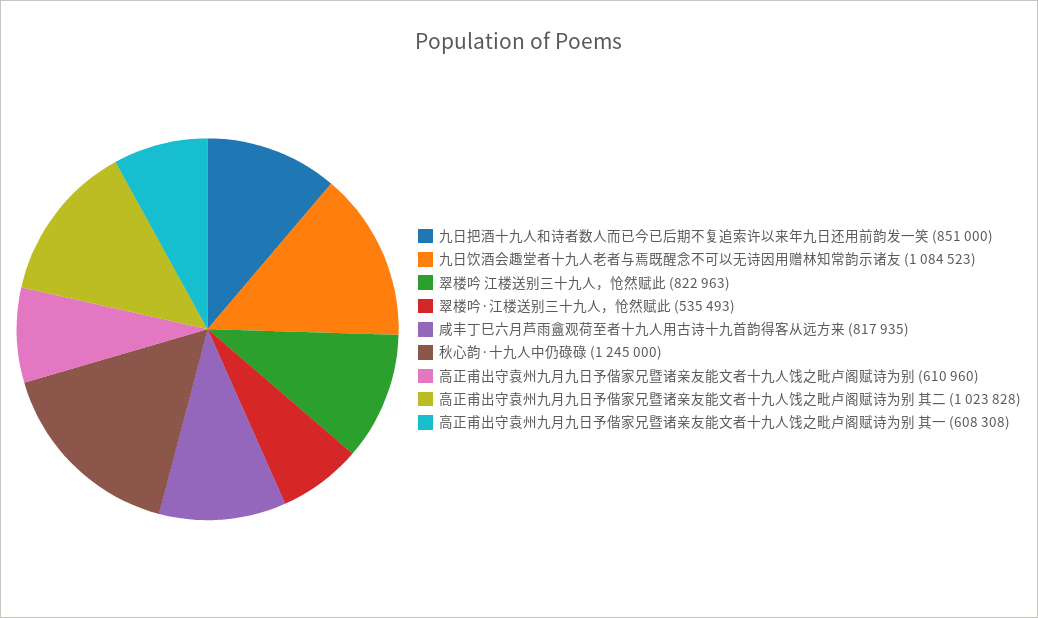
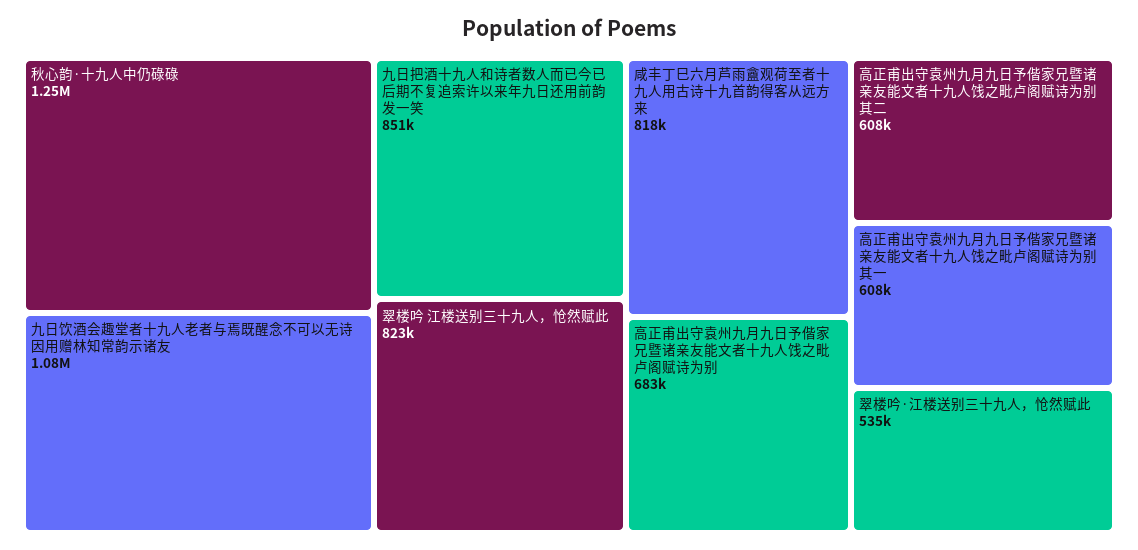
高正甫出守袁州九月九日予偕家兄暨诸亲友能文者十九人饯之毗卢阁赋诗为别: 610960 -> 683000
高正甫出守袁州九月九日予偕家兄暨诸亲友能文者十九人饯之毗卢阁赋诗为别 其二: 1023828 -> 608000

